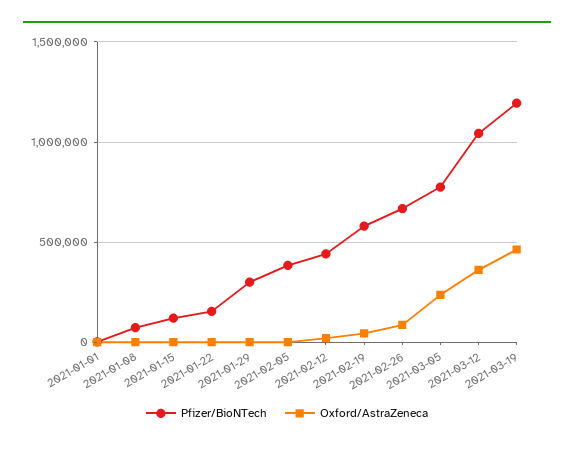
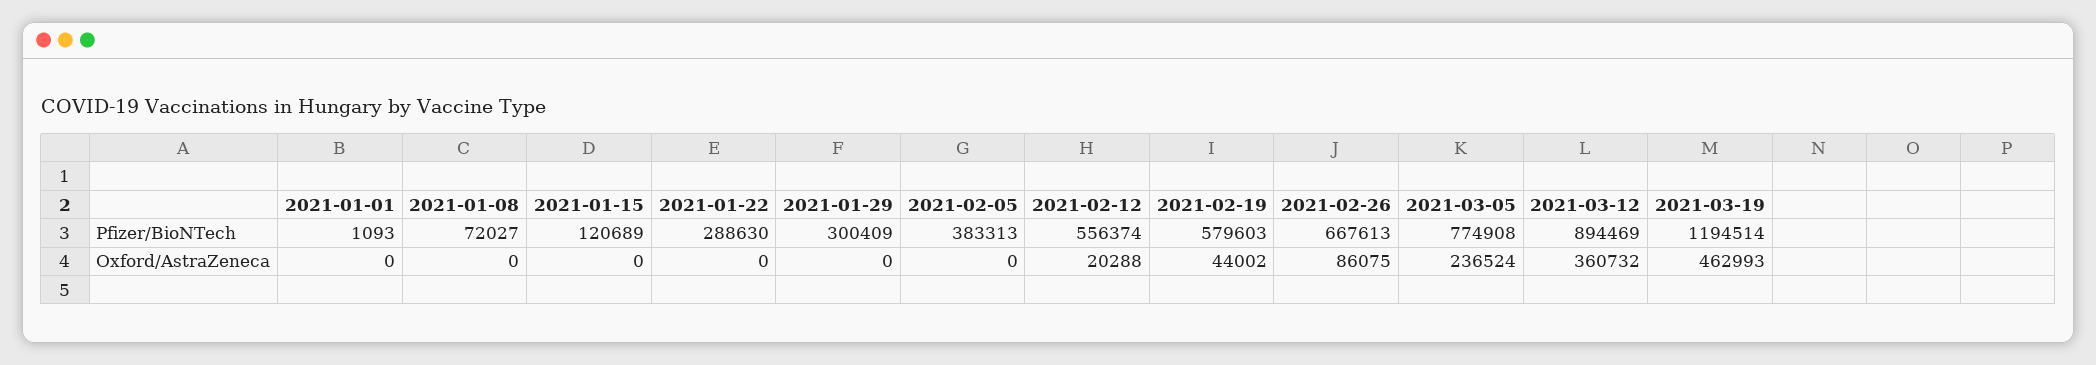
Pfizer/BioNTech, 2021-01-22: 150000 -> 288630
Pfizer/BioNTech, 2021-02-12: 450000 -> 556374
Pfizer/BioNTech, 2021-03-12: 1050000 -> 894469

